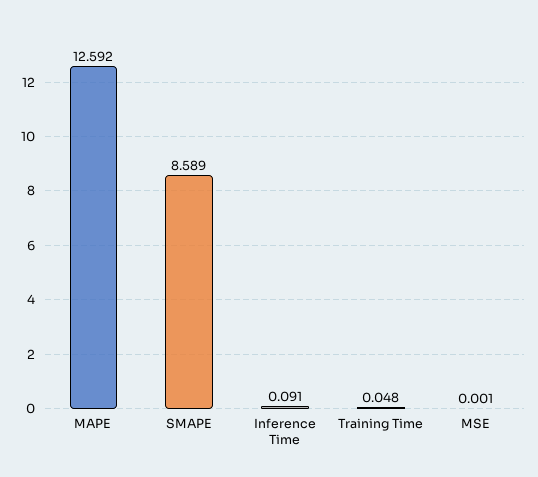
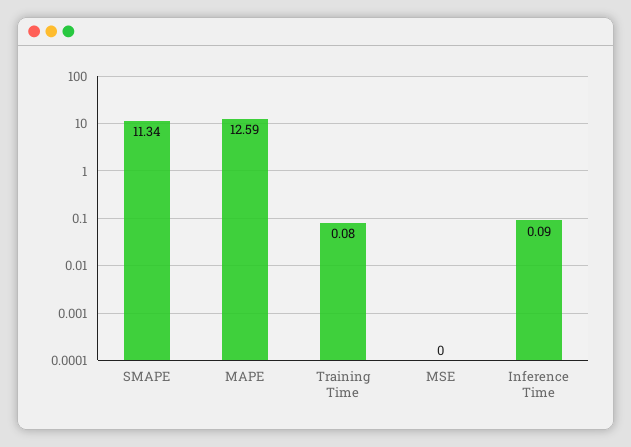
SMAPE: 8.589 -> 11.34
Training Time: 0.048 -> 0.08

